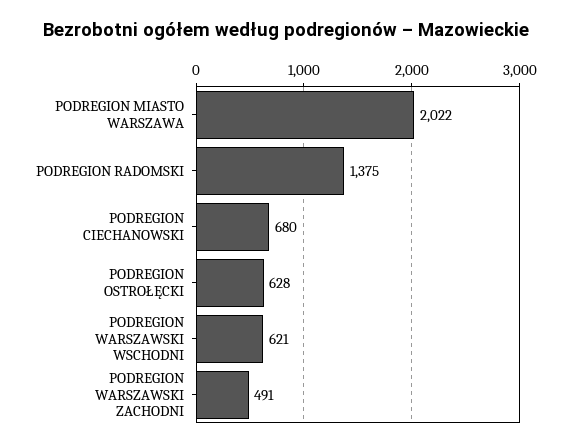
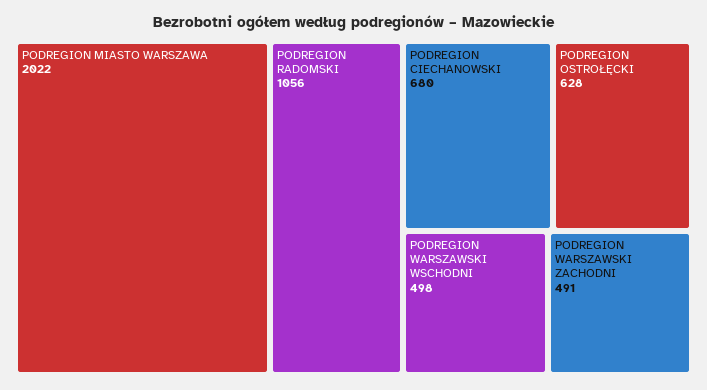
PODREGION RADOMSKI: 1375 -> 1056
PODREGION WARSZAWSKI WSCHODNI: 621 -> 498

